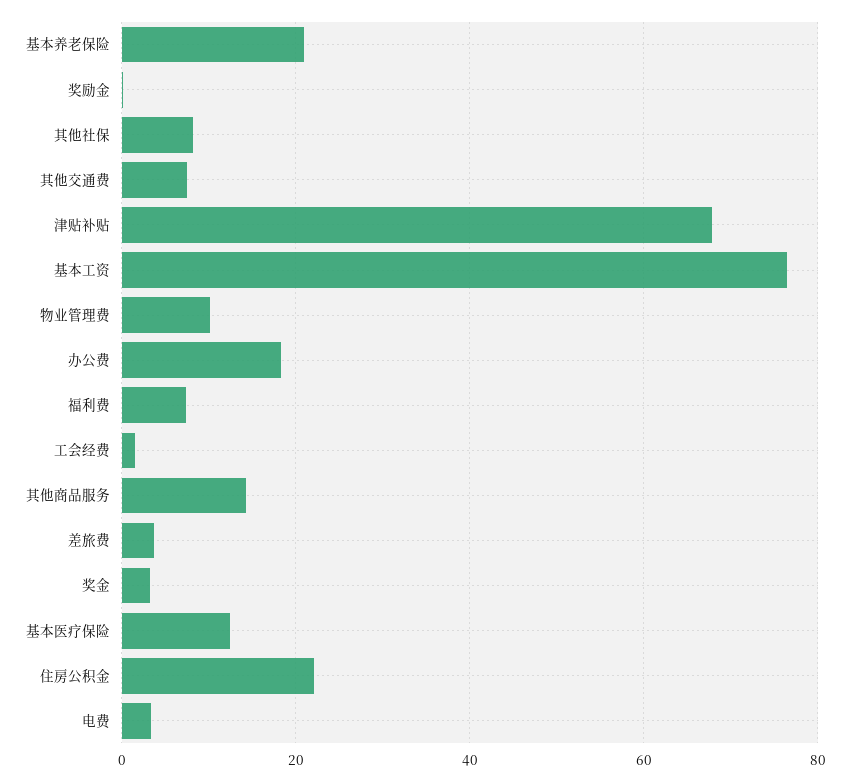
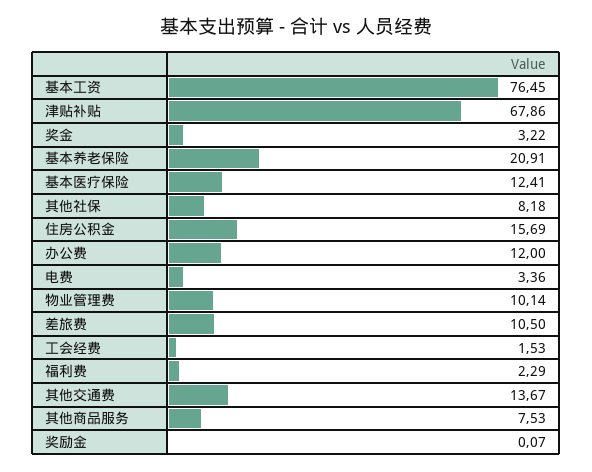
其他交通费: 8 -> 13.67
办公费: 18 -> 12
福利费: 8 -> 2.29
其他商品服务: 14 -> 7.53
差旅费: 4 -> 10.5
住房公积金: 22 -> 15.69

